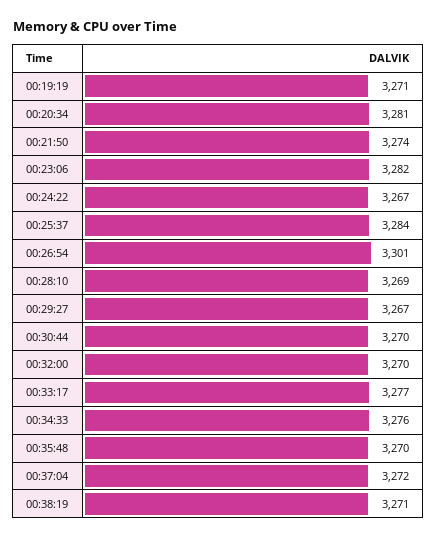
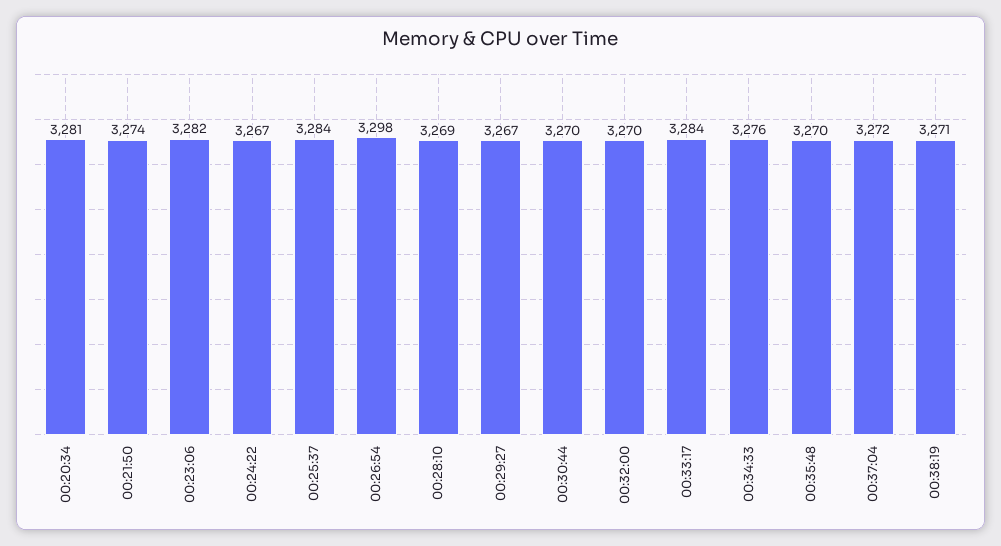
00:19:19: 3271 -> none
00:26:54: 3301 -> 3298
00:33:17: 3277 -> 3284

